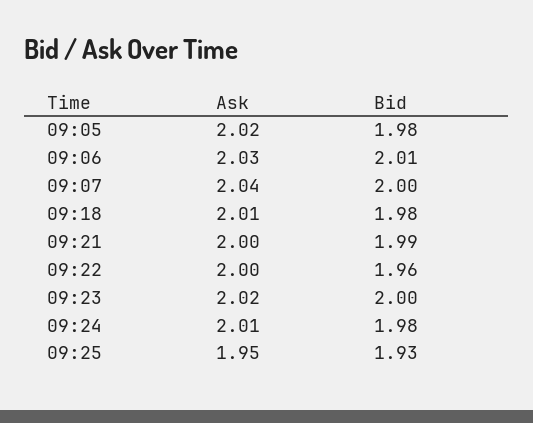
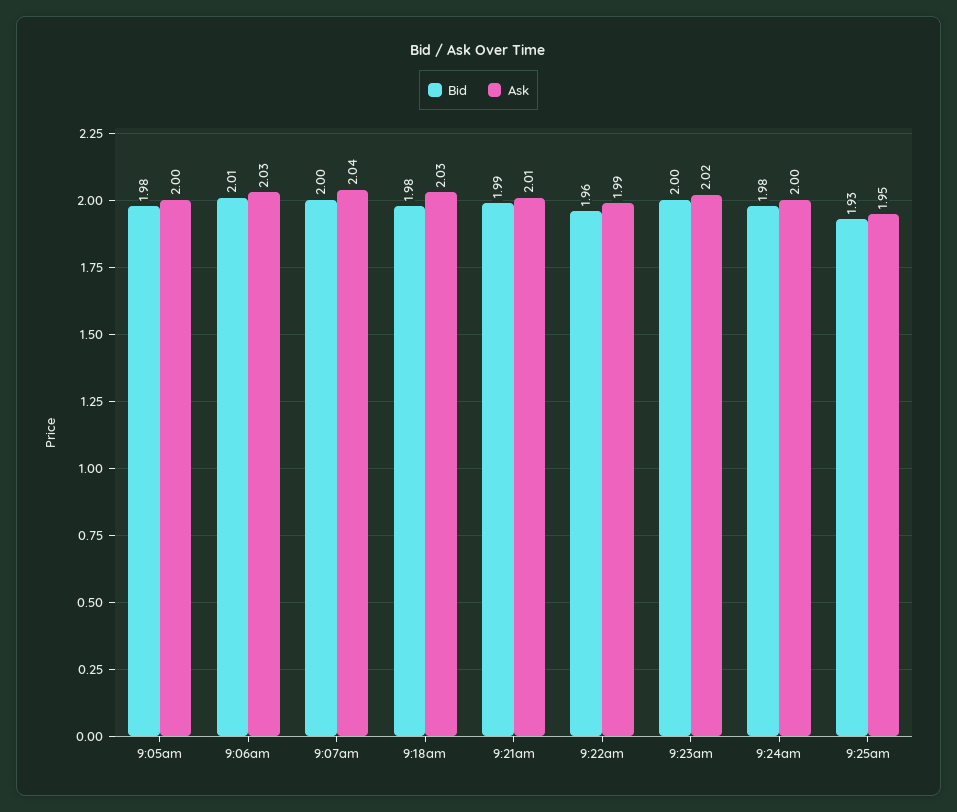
Ask, 09:05: 2.02 -> 2
Ask, 09:18: 2.01 -> 2.03
Ask, 09:21: 2 -> 2.01
Ask, 09:22: 2 -> 1.99
Ask, 09:24: 2.01 -> 2

